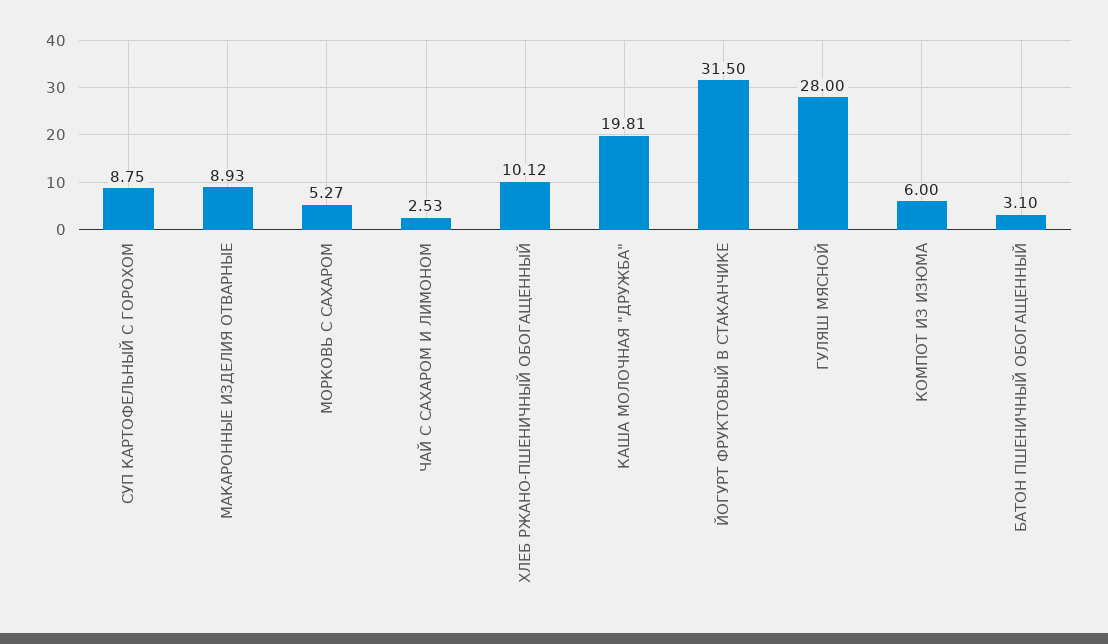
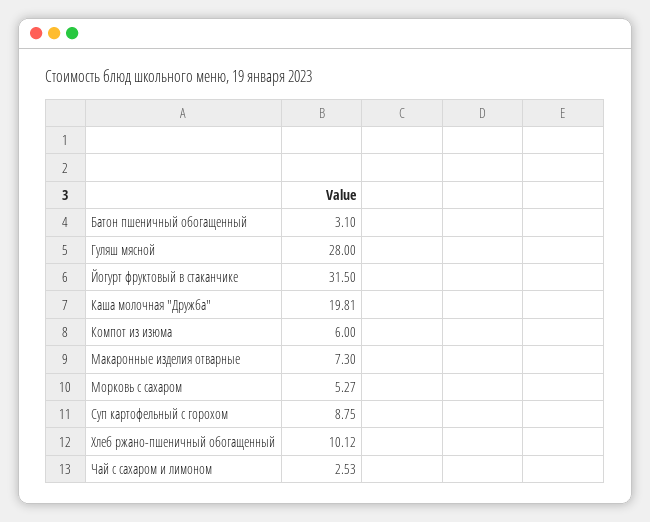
МАКАРОННЫЕ ИЗДЕЛИЯ ОТВАРНЫЕ: 8.93 -> 7.3

